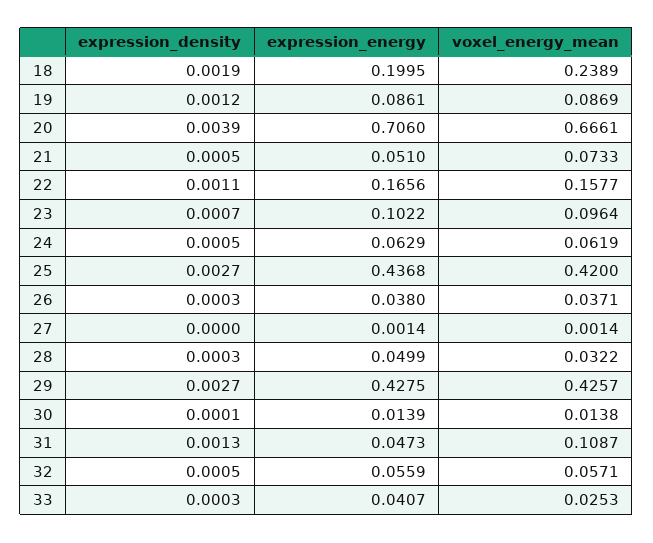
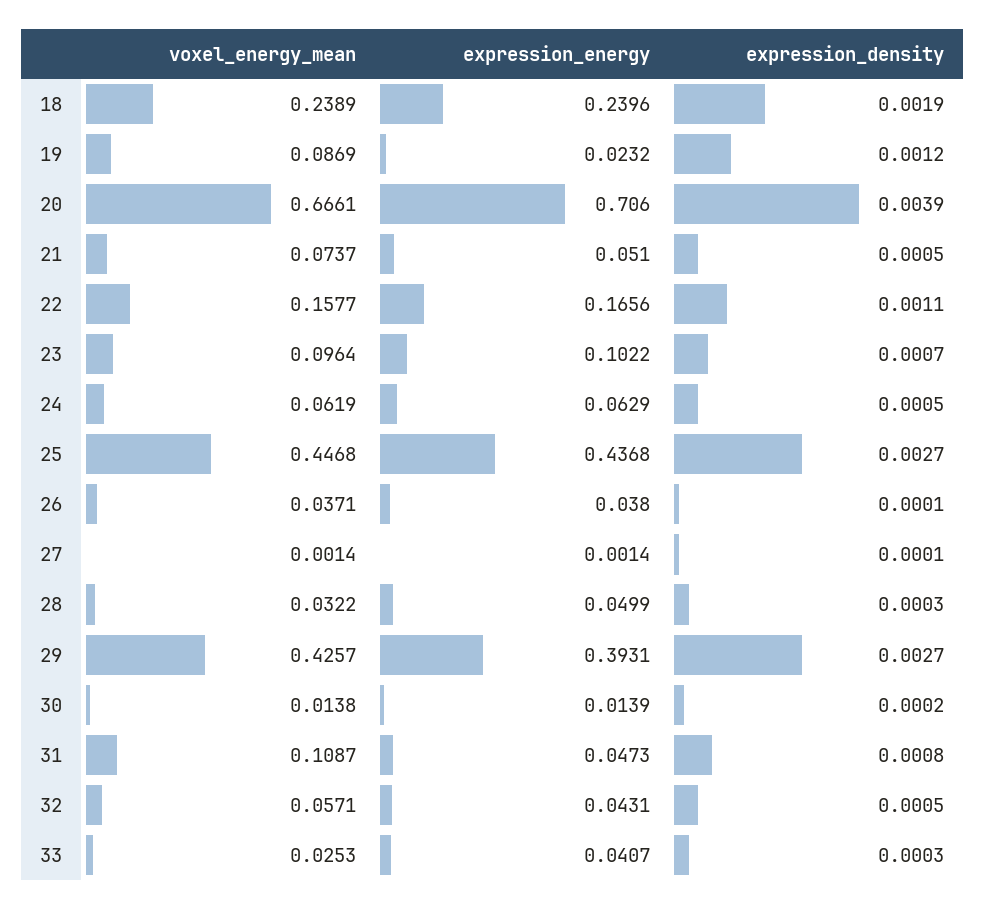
expression_energy, 18: 0.1995 -> 0.2396
expression_energy, 19: 0.0861 -> 0.0232
voxel_energy_mean, 21: 0.0733 -> 0.0737
voxel_energy_mean, 25: 0.42 -> 0.4468
expression_density, 26: 0.0003 -> 0.0001
expression_density, 27: 0 -> 0.0001
expression_energy, 29: 0.4275 -> 0.3931
expression_density, 30: 0.0001 -> 0.0002
expression_density, 31: 0.0013 -> 0.0008
expression_energy, 32: 0.0559 -> 0.0431

